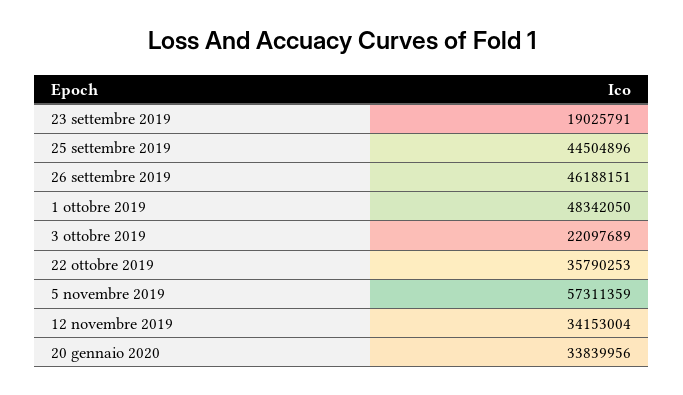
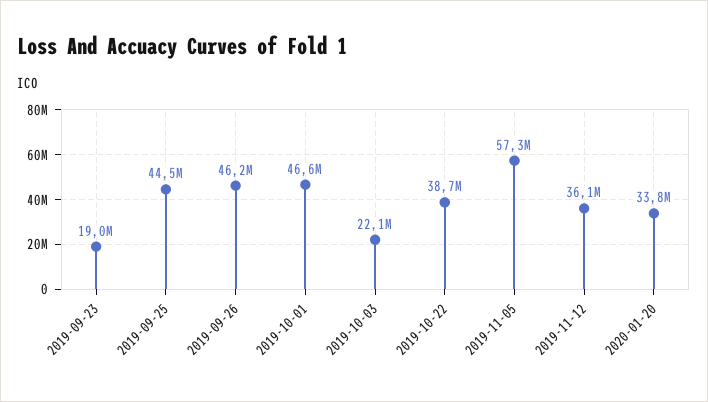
1 ottobre 2019: 48342050 -> 46600000
22 ottobre 2019: 35790253 -> 38700000
12 novembre 2019: 34153004 -> 36100000

